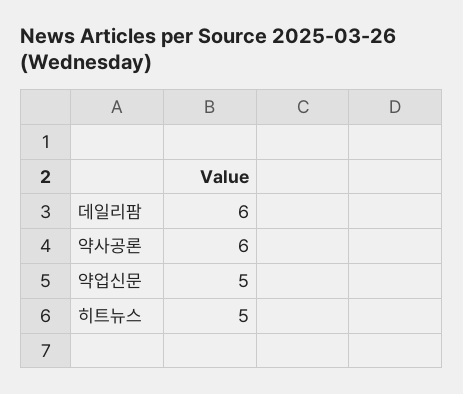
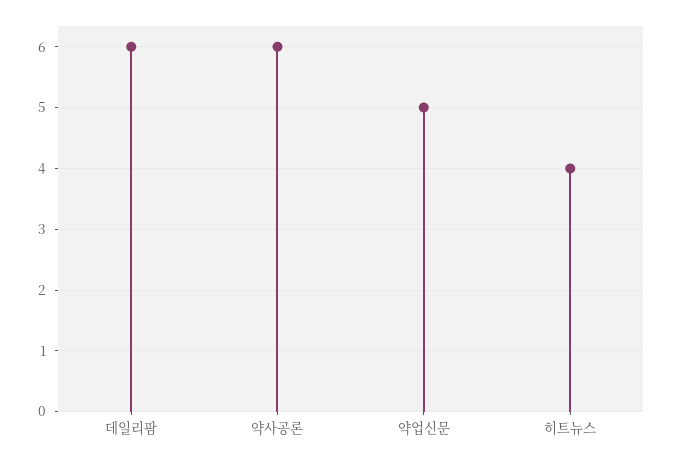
히트뉴스: 5 -> 4

